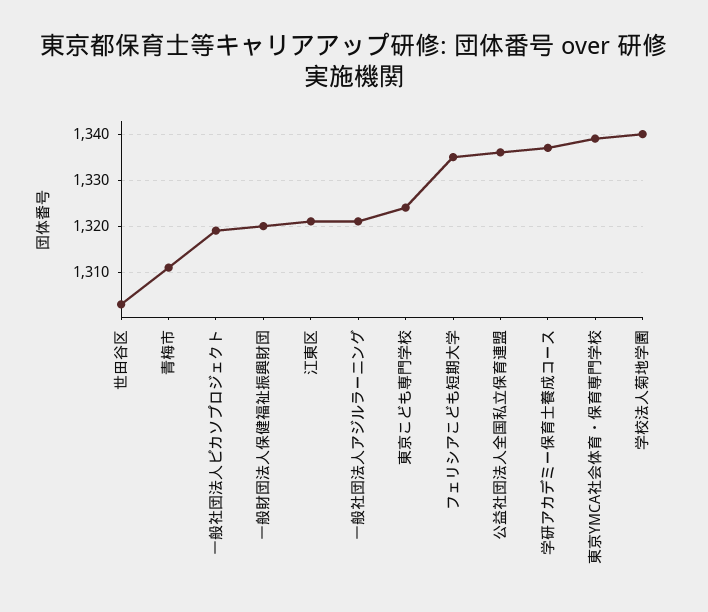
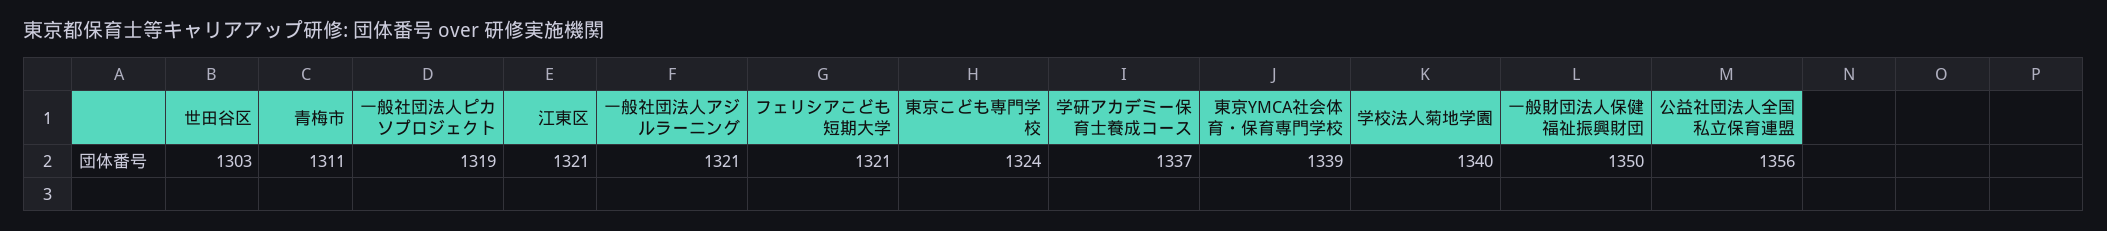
一般財団法人保健福祉振興財団: 1320 -> 1350
フェリシアこども短期大学: 1335 -> 1321
公益社団法人全国私立保育連盟: 1335 -> 1356

